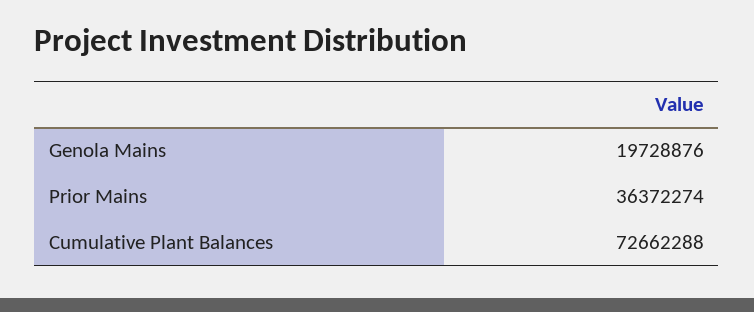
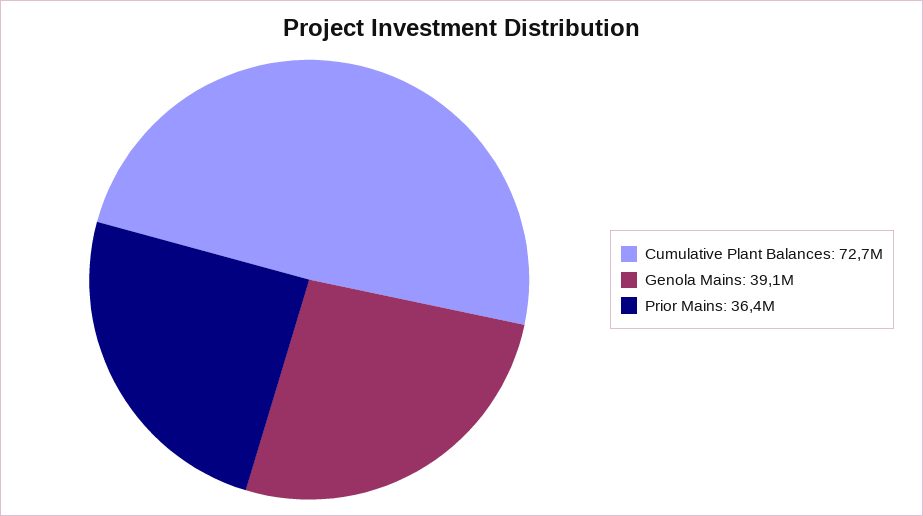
Genola Mains: 19728876 -> 39100000

